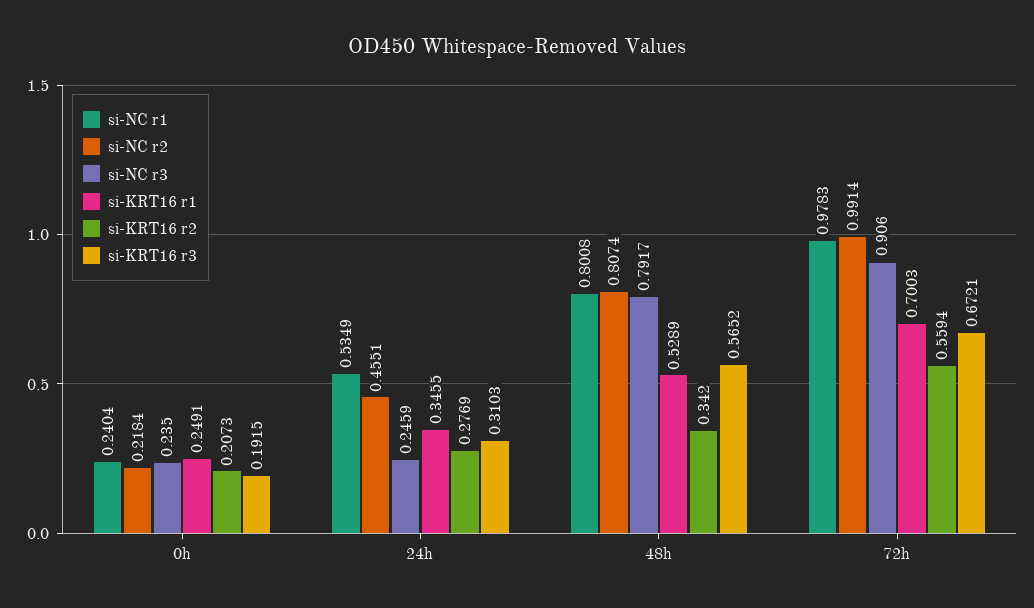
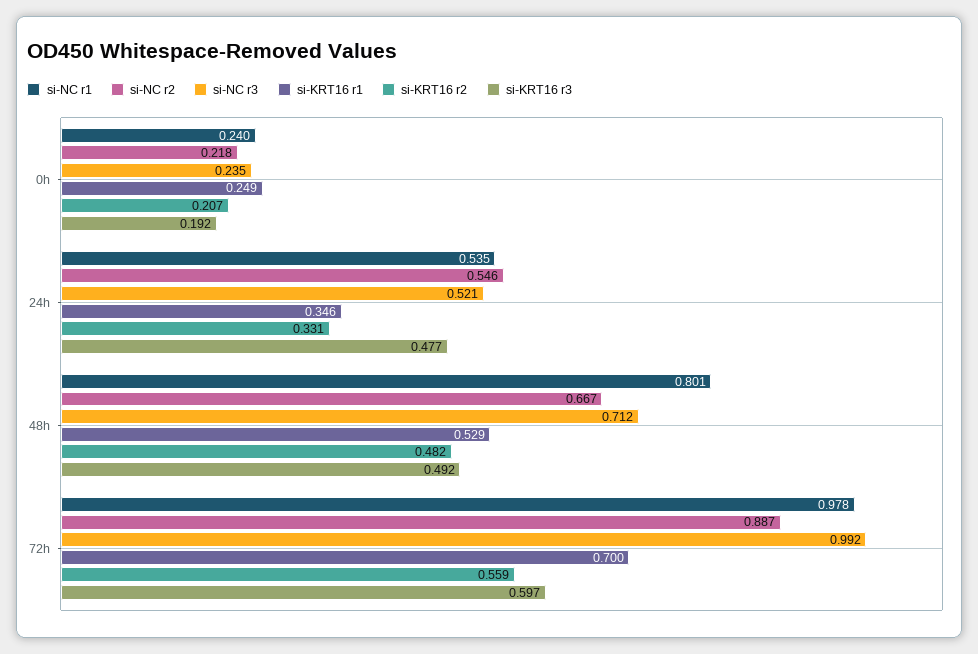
si-NC r2, 24h: 0.4551 -> 0.546
si-NC r3, 24h: 0.2459 -> 0.521
si-KRT16 r2, 24h: 0.2769 -> 0.331
si-KRT16 r3, 24h: 0.3103 -> 0.477
si-NC r2, 48h: 0.8074 -> 0.667
si-NC r3, 48h: 0.7917 -> 0.712
si-KRT16 r2, 48h: 0.342 -> 0.482
si-KRT16 r3, 48h: 0.5652 -> 0.492
si-NC r2, 72h: 0.9914 -> 0.887
si-NC r3, 72h: 0.906 -> 0.992
si-KRT16 r3, 72h: 0.6721 -> 0.597

